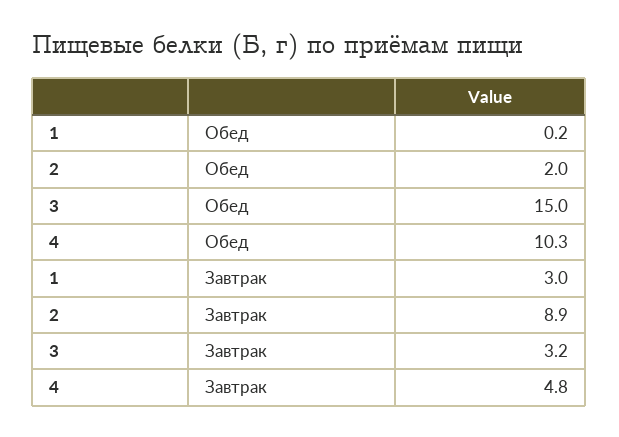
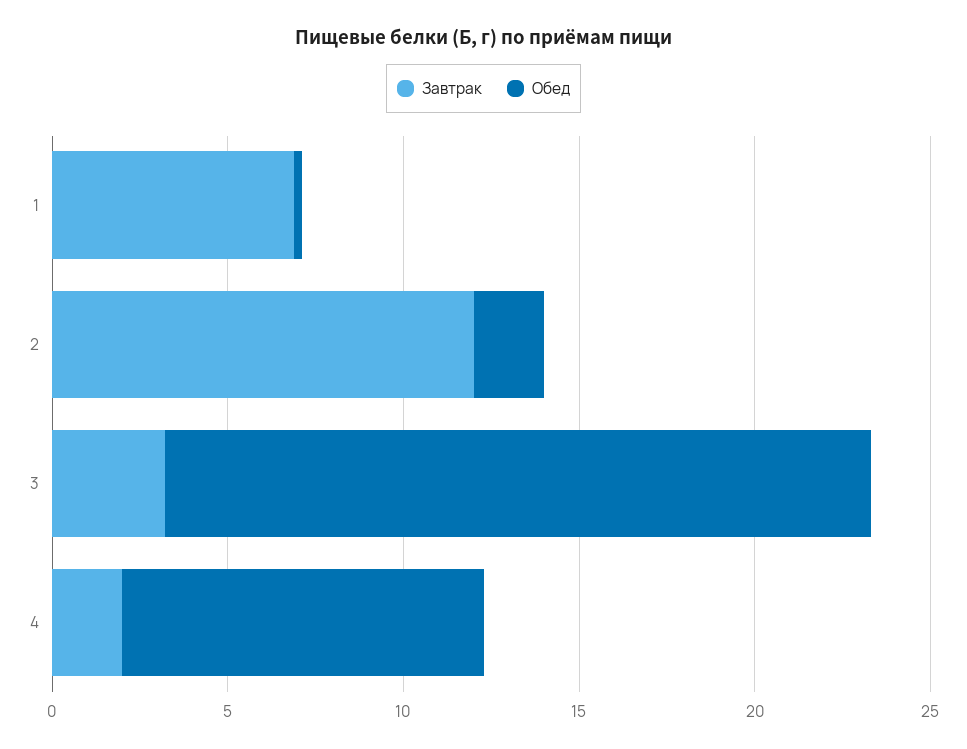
Обед, 3: 15 -> 20
Завтрак, 1: 3 -> 7
Завтрак, 2: 8.9 -> 12
Завтрак, 4: 4.8 -> 2

